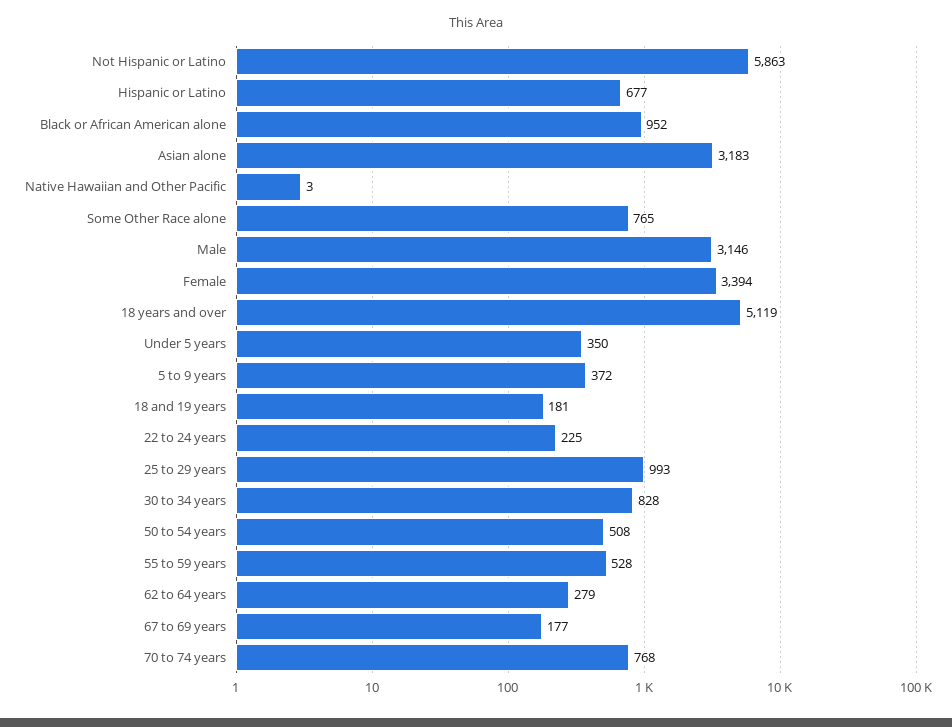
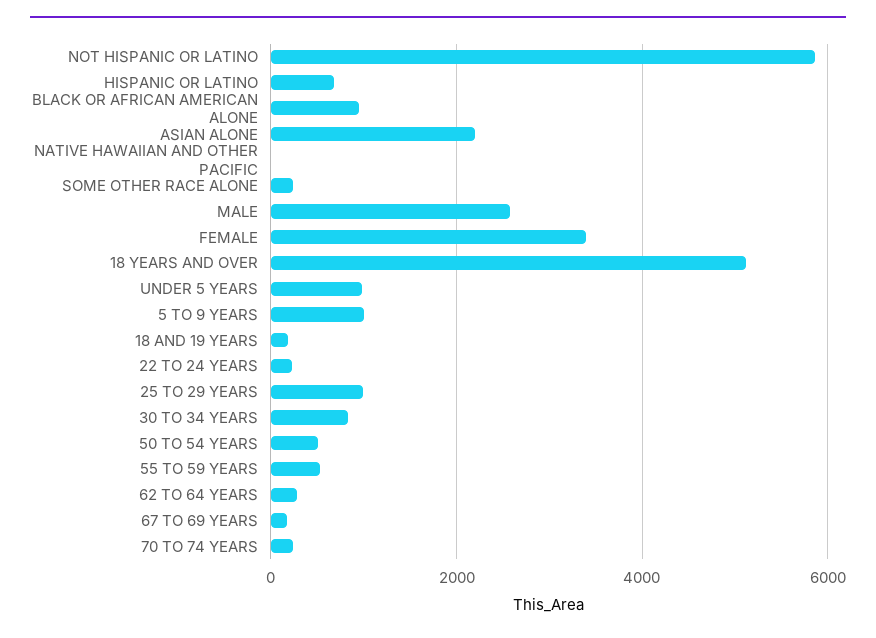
Asian alone: 3183 -> 2200
Some Other Race alone: 765 -> 200
Male: 3146 -> 2600
Under 5 years: 350 -> 1000
5 to 9 years: 372 -> 1000
70 to 74 years: 768 -> 200

